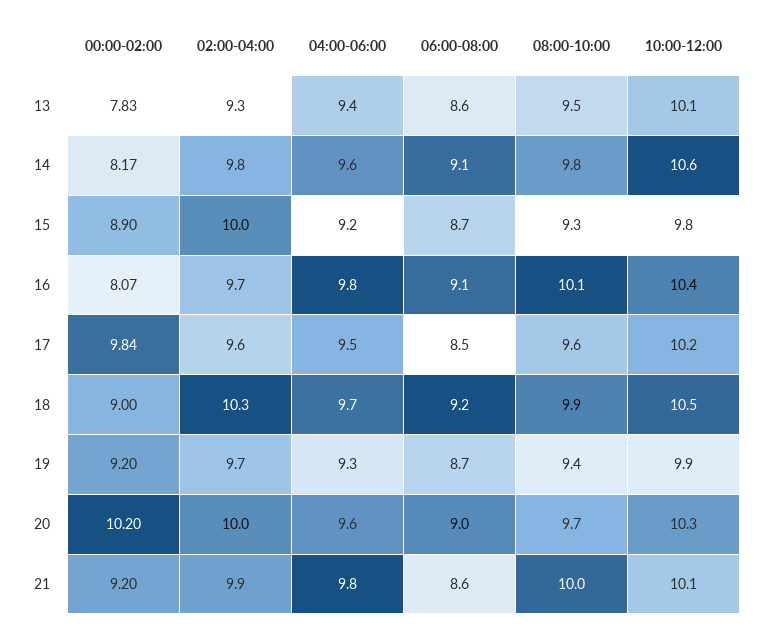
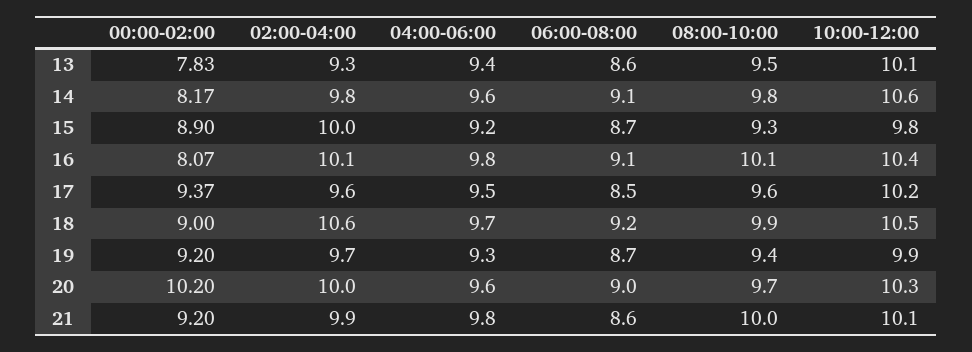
02:00-04:00, 16: 9.7 -> 10.1
00:00-02:00, 17: 9.84 -> 9.37
02:00-04:00, 18: 10.3 -> 10.6

